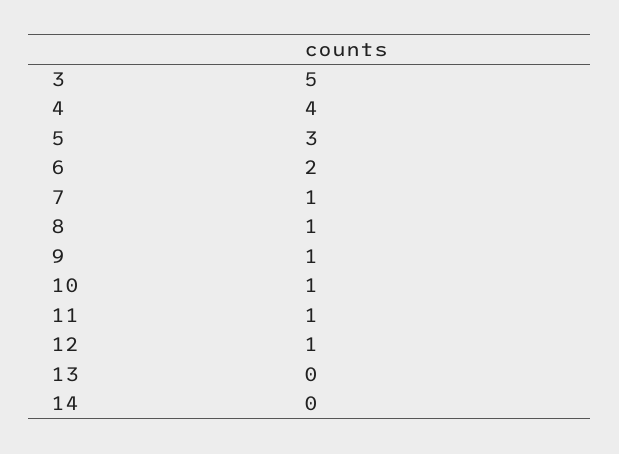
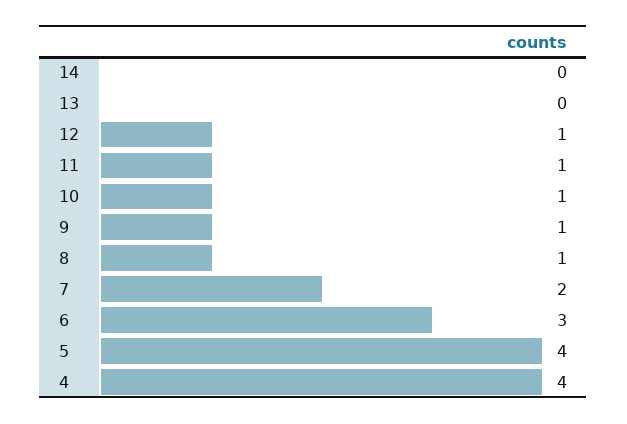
3: 5 -> none
5: 3 -> 4
6: 2 -> 3
7: 1 -> 2

